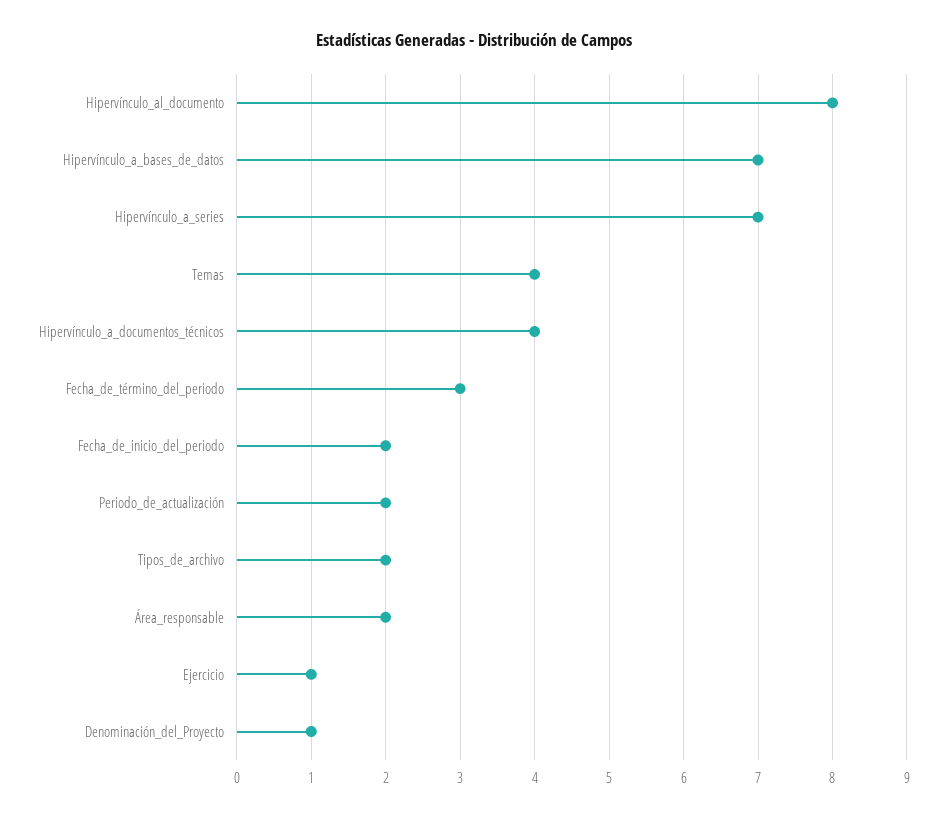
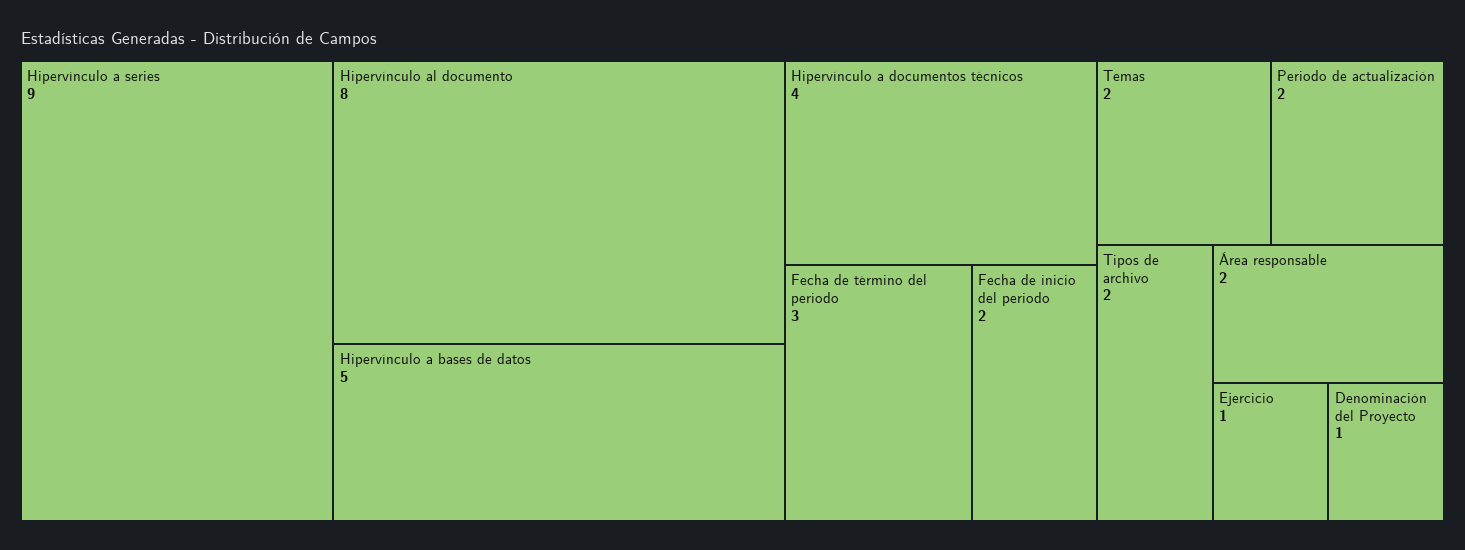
Hipervínculo_a_bases_de_datos: 7 -> 5
Hipervínculo_a_series: 7 -> 9
Temas: 4 -> 2

